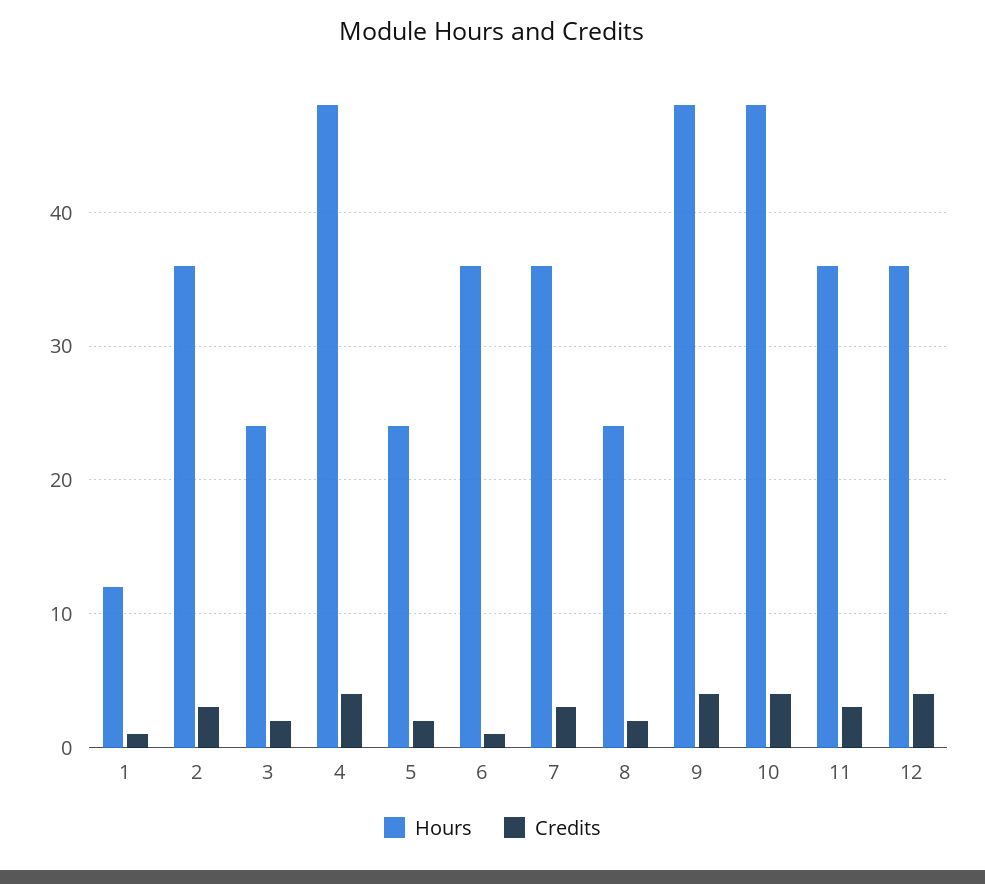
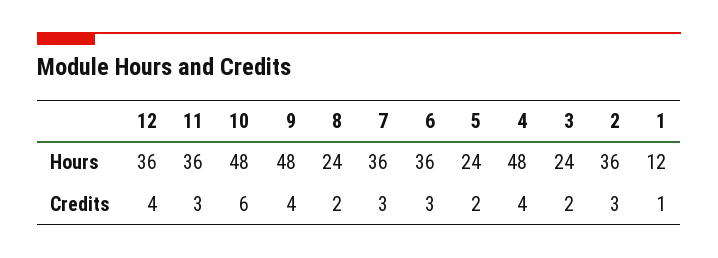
Credits, 6: 1 -> 3
Credits, 10: 4 -> 6

